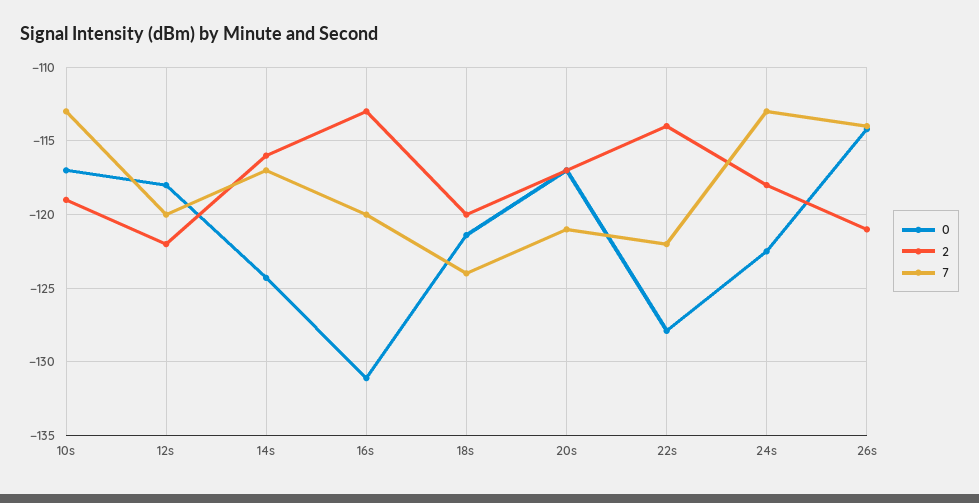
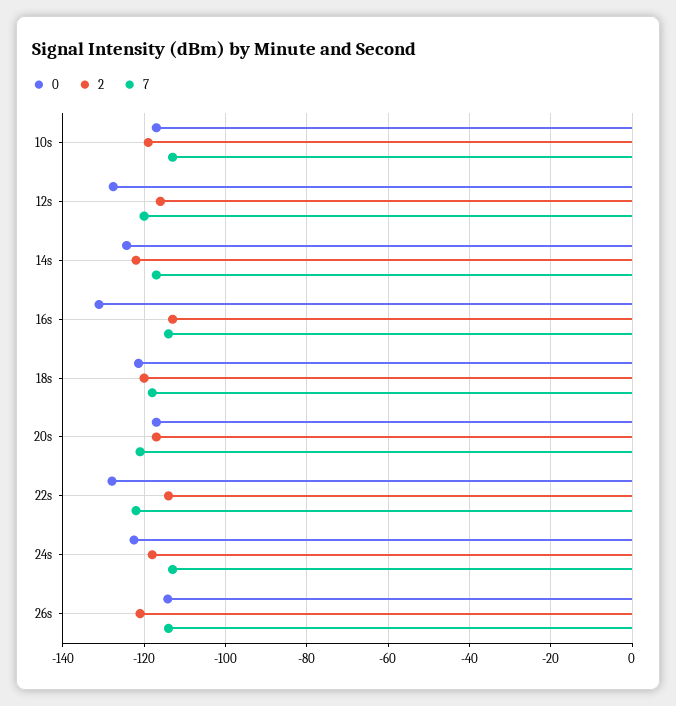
0, 12s: -118 -> -128
2, 12s: -122 -> -116
2, 14s: -116 -> -122
7, 16s: -120 -> -114
7, 18s: -124 -> -118

